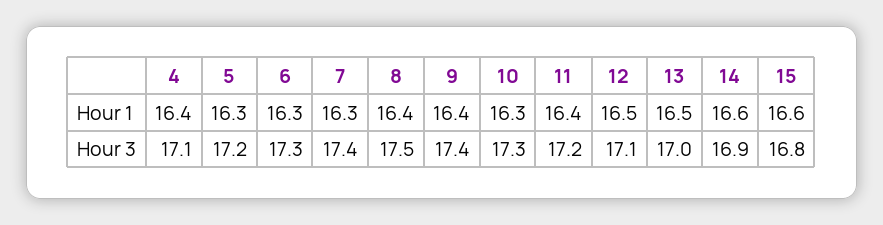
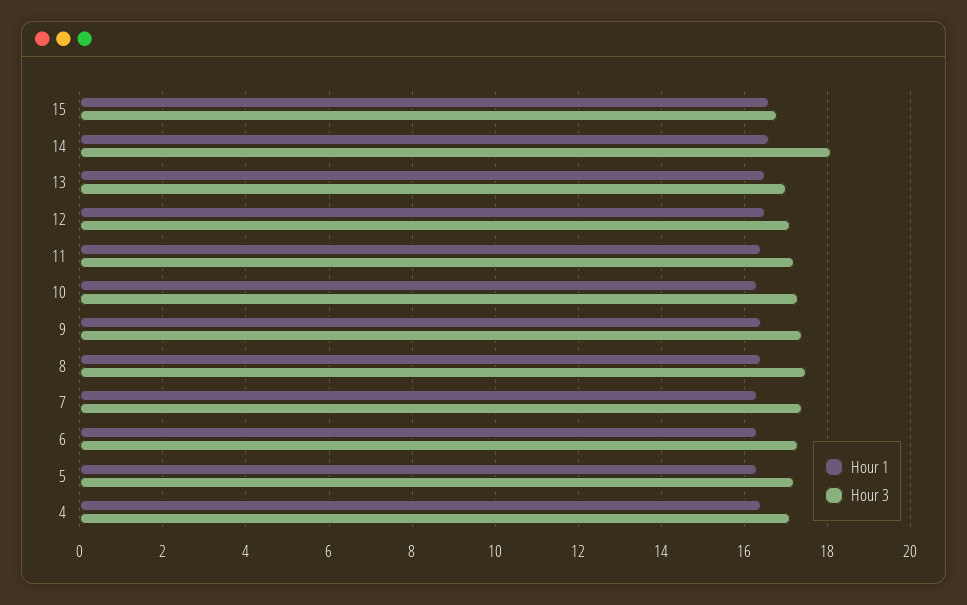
Hour 3, 14: 16.9 -> 18

